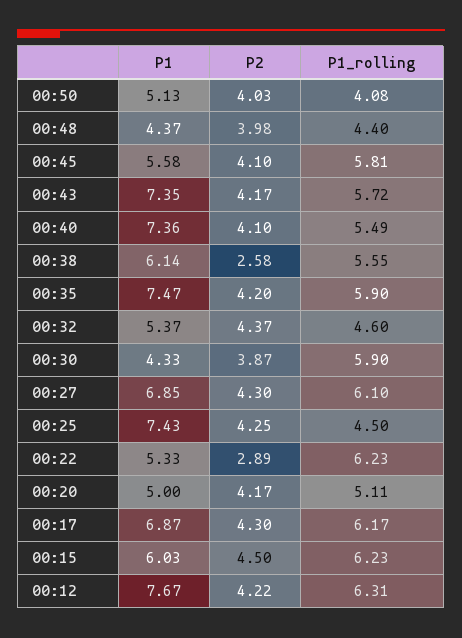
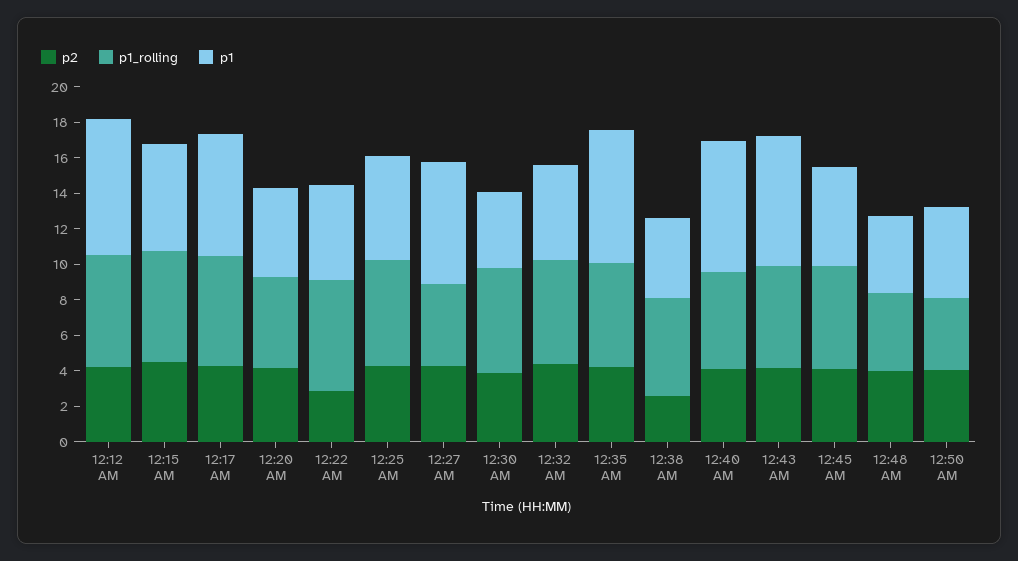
P1, 00:38: 6.14 -> 4.5
P1_rolling, 00:32: 4.6 -> 6
P1_rolling, 00:27: 6.1 -> 4.5
P1, 00:25: 7.43 -> 6
P1_rolling, 00:25: 4.5 -> 6

